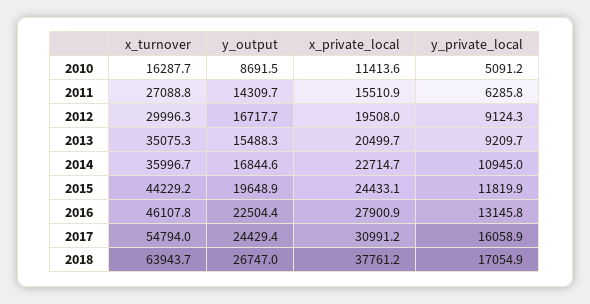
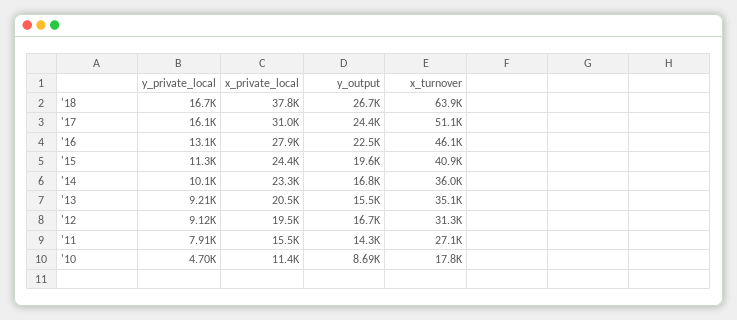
x_turnover, 2010: 16287.7 -> 17800
y_private_local, 2010: 5091.2 -> 4700
y_private_local, 2011: 6285.8 -> 7910
x_turnover, 2012: 29996.3 -> 31300
x_private_local, 2014: 22714.7 -> 23300
y_private_local, 2014: 10945 -> 10100
x_turnover, 2015: 44229.2 -> 40900
y_private_local, 2015: 11819.9 -> 11300
x_turnover, 2017: 54794 -> 51100
y_private_local, 2018: 17054.9 -> 16700

